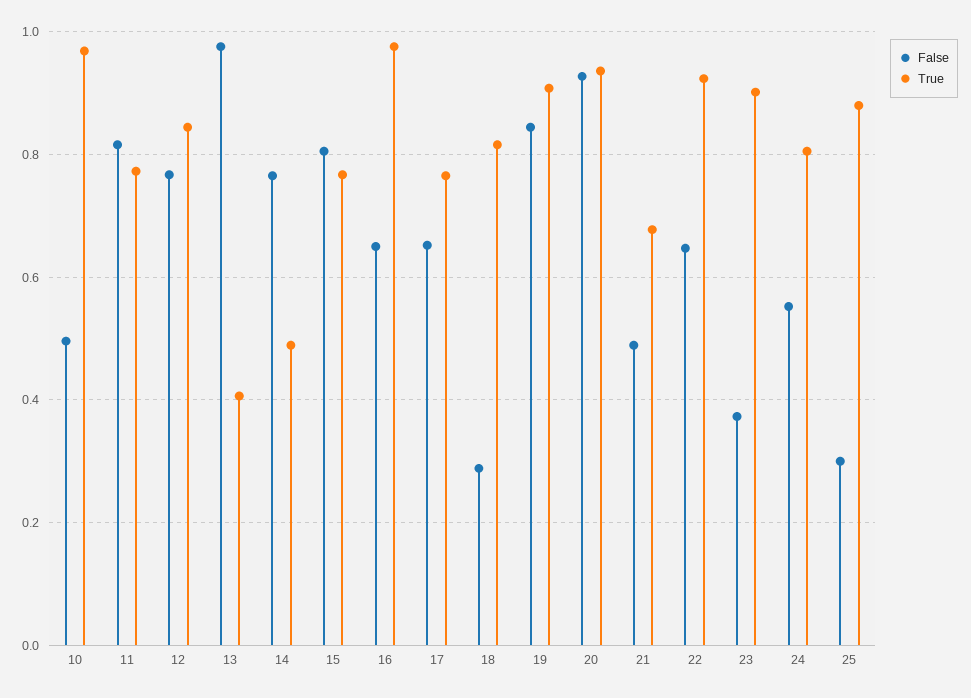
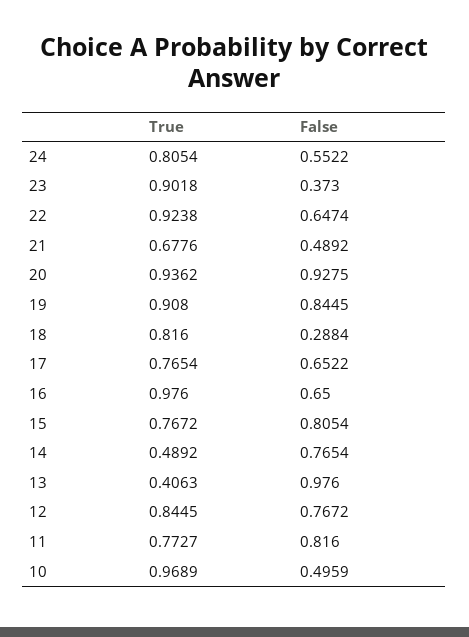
False, 25: 0.3 -> none
True, 25: 0.88 -> none

